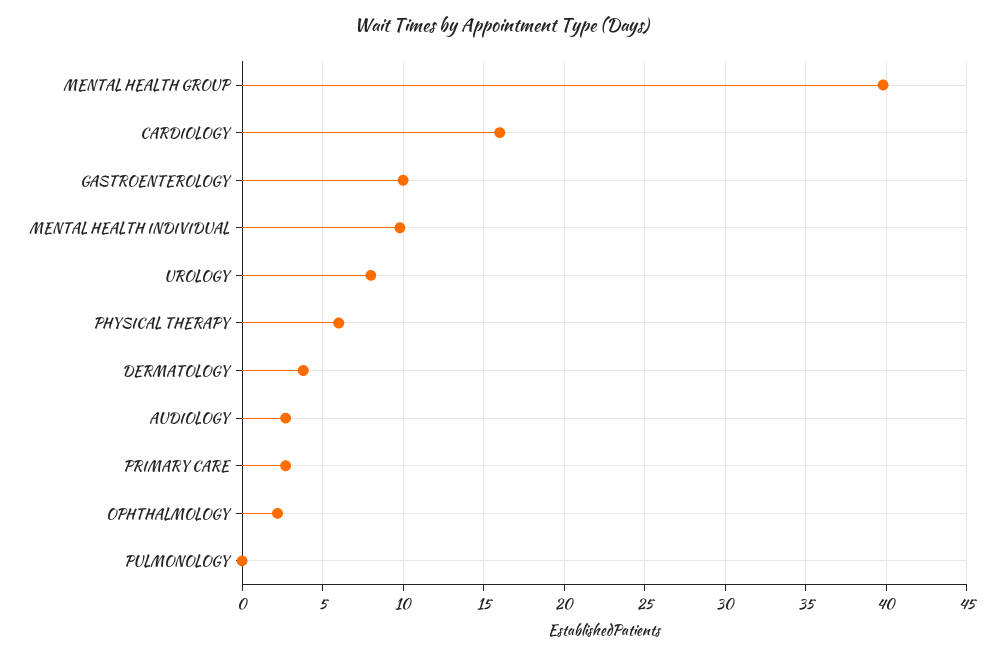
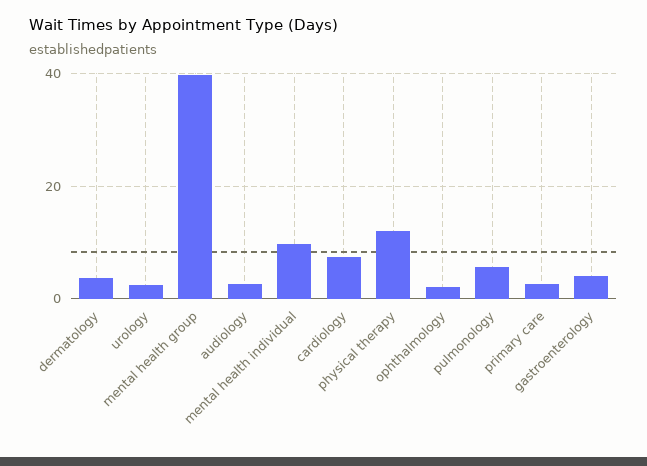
CARDIOLOGY: 16 -> 8
GASTROENTEROLOGY: 10 -> 4
UROLOGY: 8 -> 2
PHYSICAL THERAPY: 6 -> 12
PULMONOLOGY: 0 -> 6

